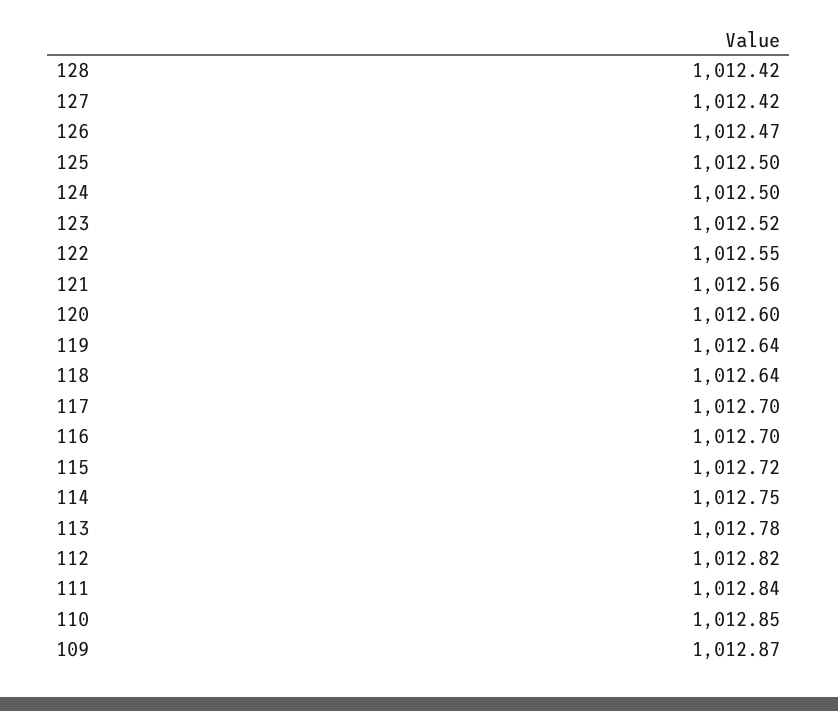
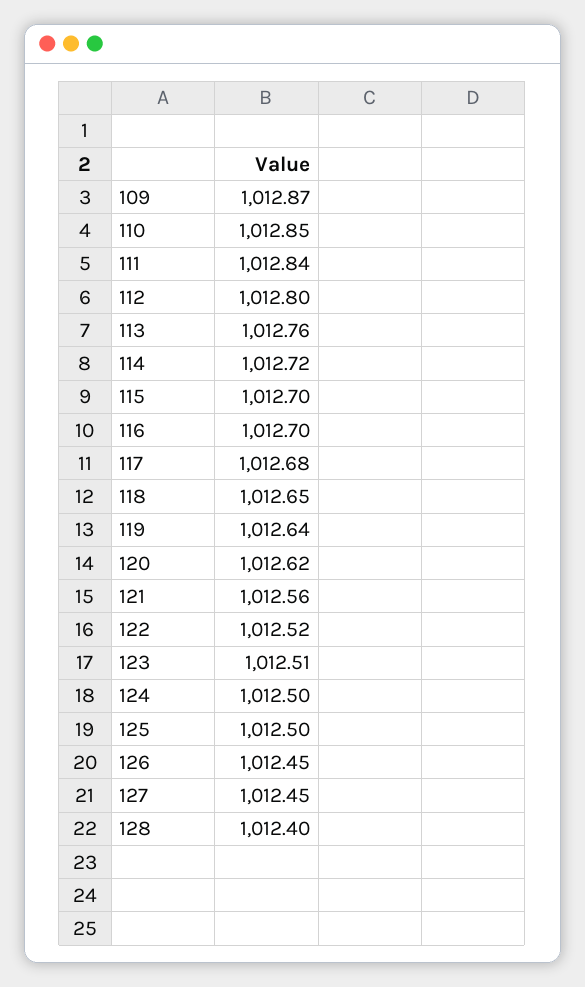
128: 1012.42 -> 1012.4
127: 1012.42 -> 1012.45
126: 1012.47 -> 1012.45
123: 1012.52 -> 1012.51
122: 1012.55 -> 1012.52
120: 1012.6 -> 1012.62
118: 1012.64 -> 1012.65
117: 1012.7 -> 1012.68
115: 1012.72 -> 1012.7
114: 1012.75 -> 1012.72
113: 1012.78 -> 1012.76
112: 1012.82 -> 1012.8

